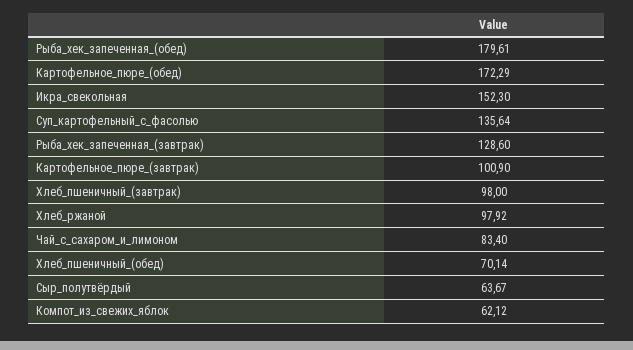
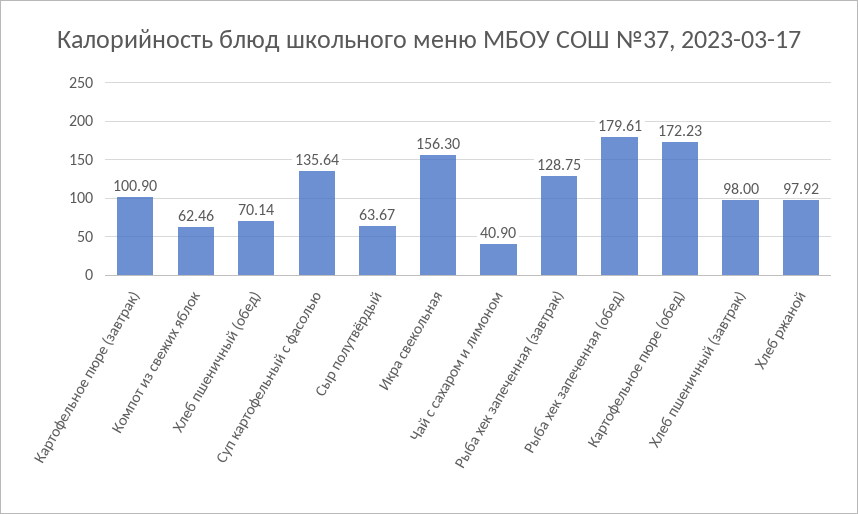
Картофельное_пюре_(обед): 172.29 -> 172.23
Икра_свекольная: 152.3 -> 156.3
Рыба_хек_запеченная_(завтрак): 128.6 -> 128.75
Чай_с_сахаром_и_лимоном: 83.4 -> 40.9
Компот_из_свежих_яблок: 62.12 -> 62.46

